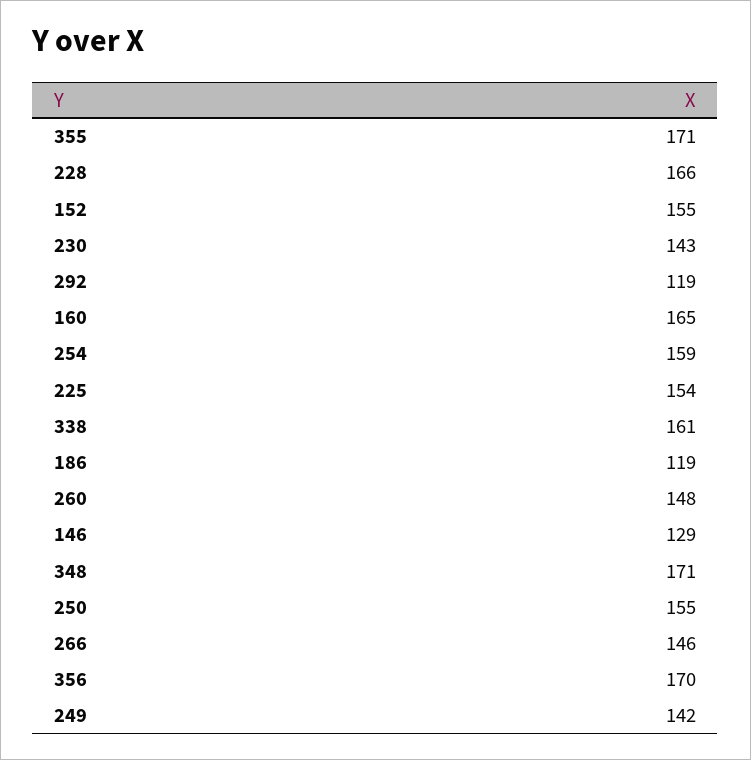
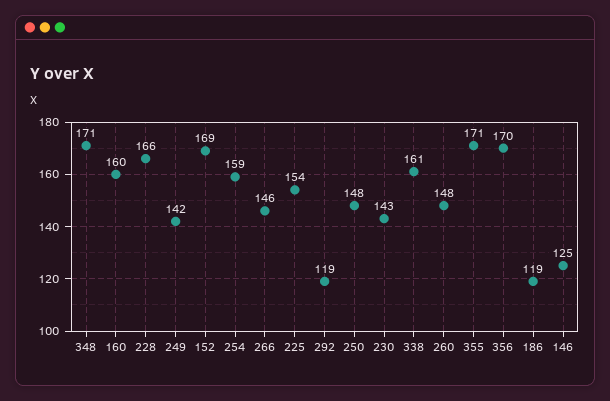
152: 155 -> 169
160: 165 -> 160
146: 129 -> 125
250: 155 -> 148

